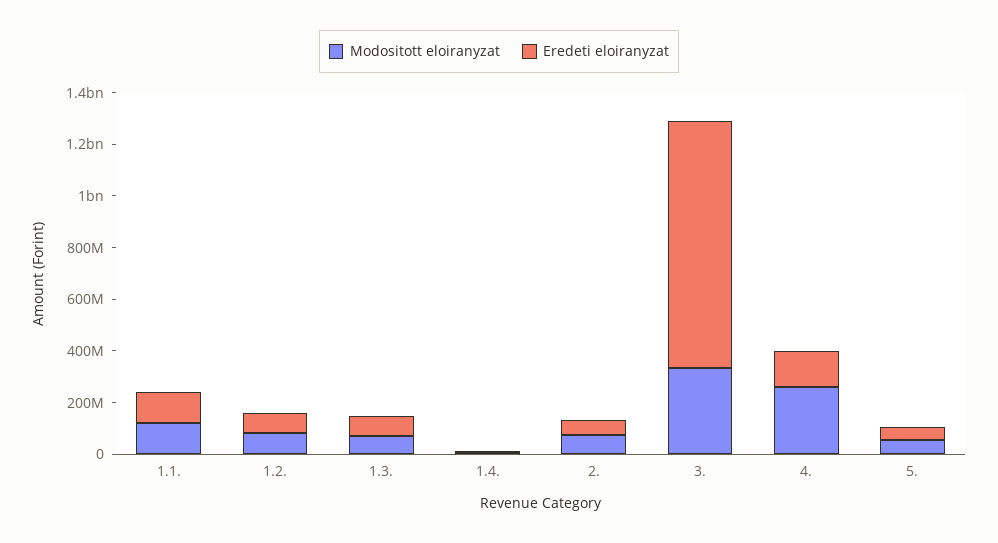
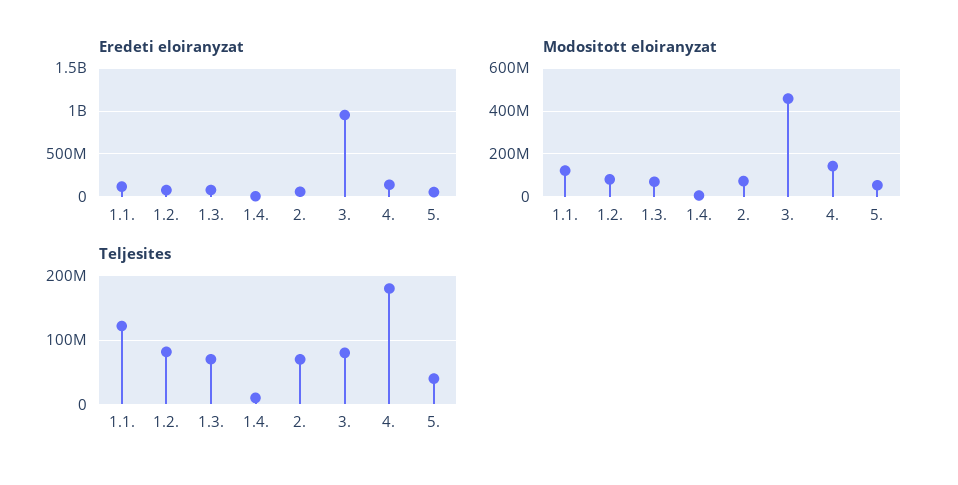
Modositott eloiranyzat, 3.: 350000000 -> 450000000
Modositott eloiranyzat, 4.: 250000000 -> 150000000
Teljesites, 1.1.: none -> 120000000
Teljesites, 1.2.: none -> 80000000
Teljesites, 1.3.: none -> 70000000
Teljesites, 1.4.: none -> 10000000
Teljesites, 2.: none -> 70000000
Teljesites, 3.: none -> 80000000
Teljesites, 4.: none -> 180000000
Teljesites, 5.: none -> 40000000

